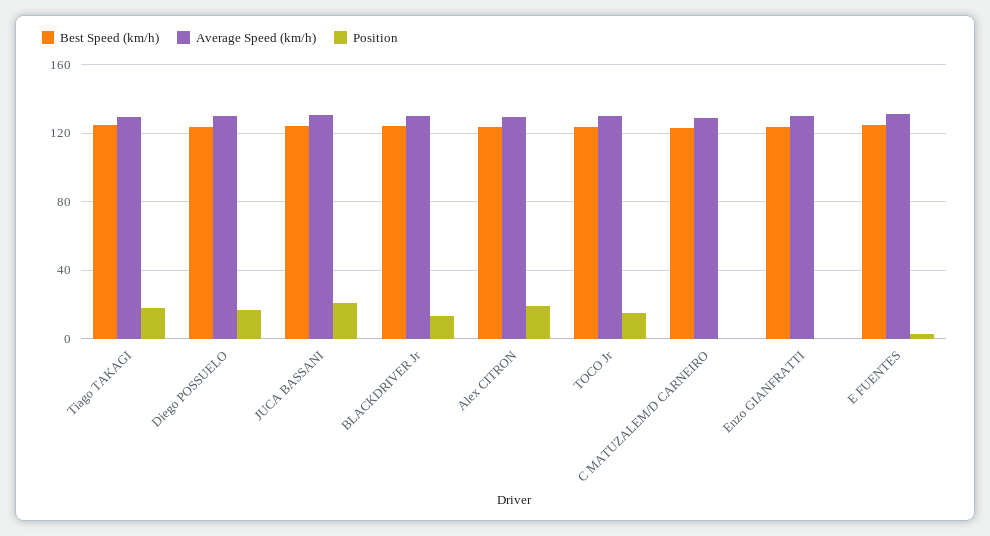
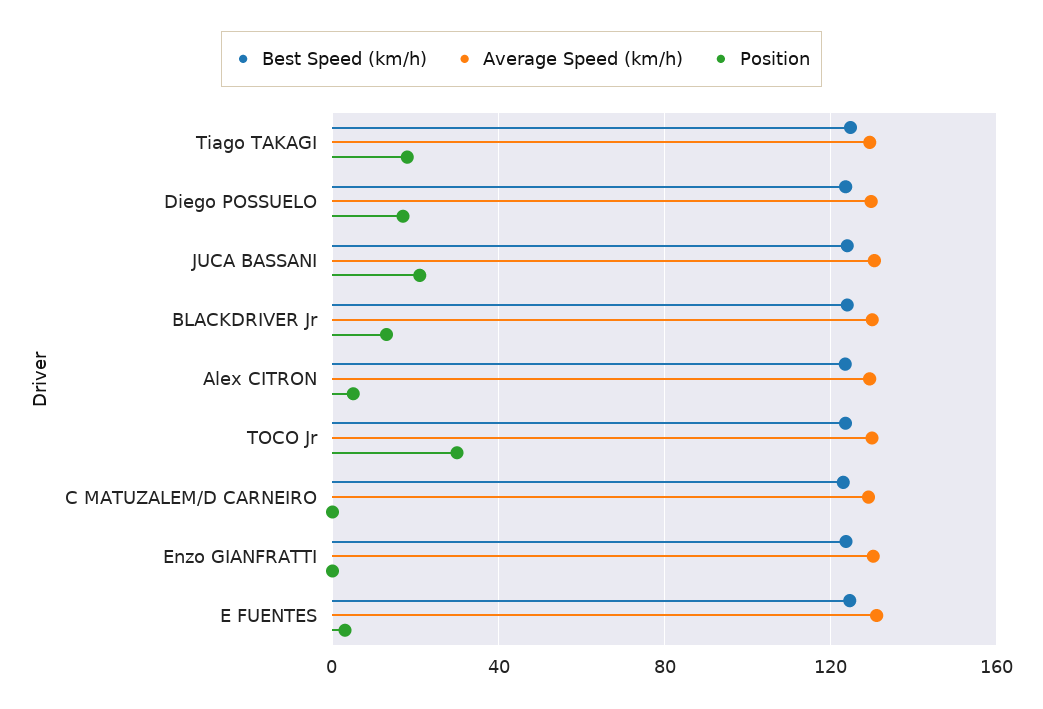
Position, Alex CITRON: 20 -> 5
Position, TOCO Jr: 15 -> 30

